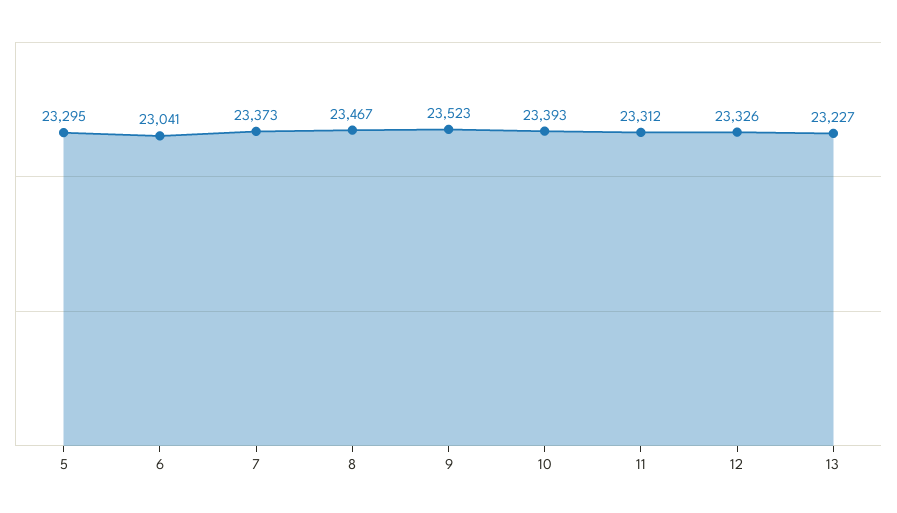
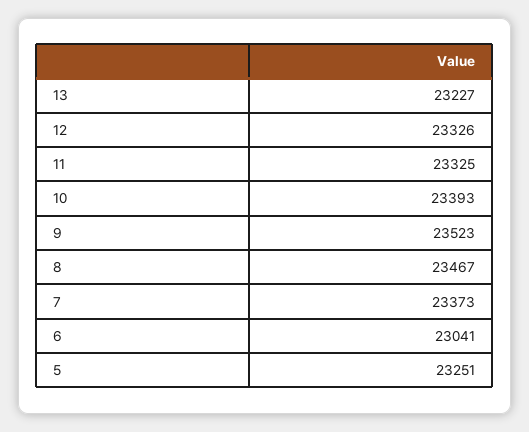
5: 23295 -> 23251
11: 23312 -> 23325

